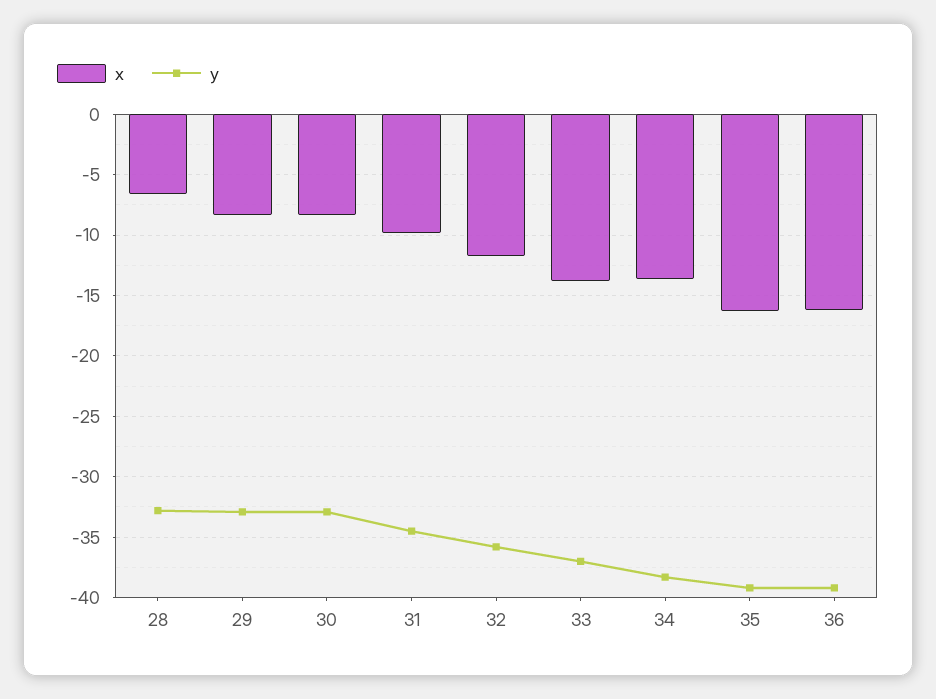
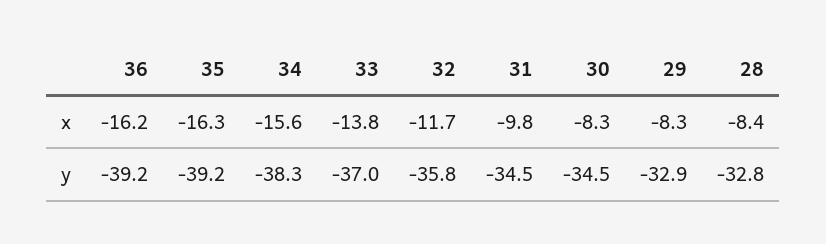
x, 28: -6.5 -> -8.4
y, 30: -33 -> -34.5
x, 34: -13.5 -> -15.6

